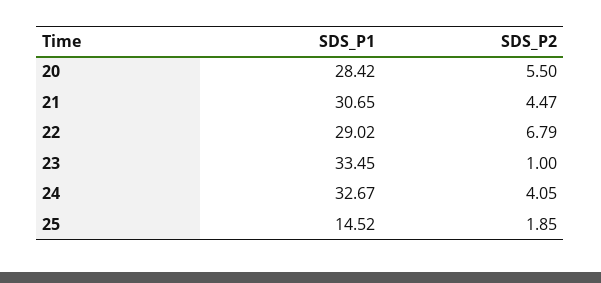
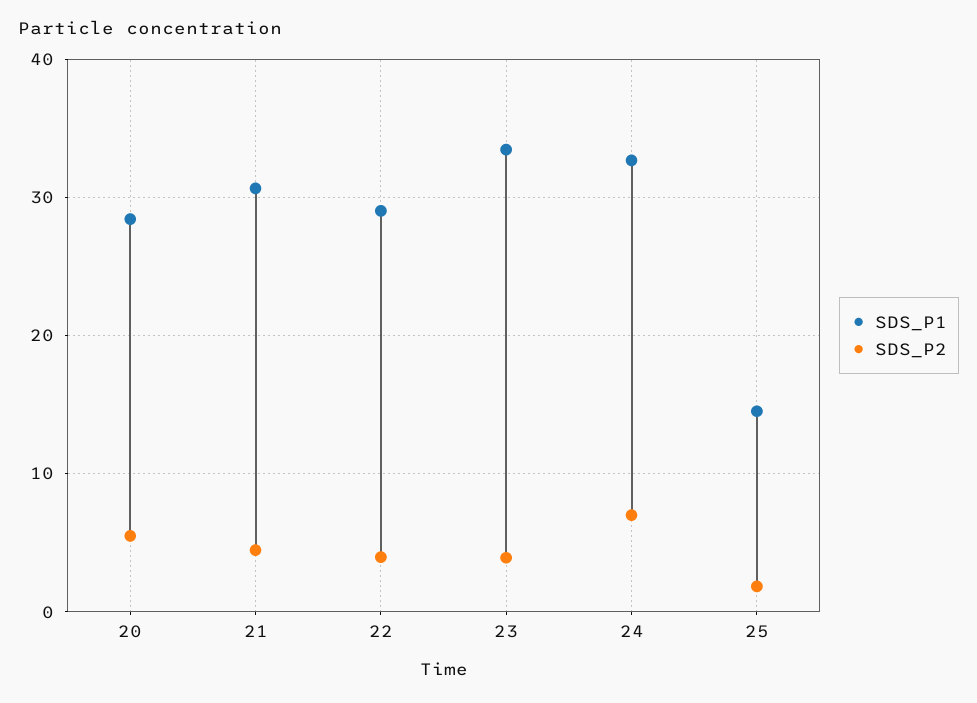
SDS_P2, 22: 6.79 -> 4
SDS_P2, 23: 1 -> 4
SDS_P2, 24: 4.05 -> 7

